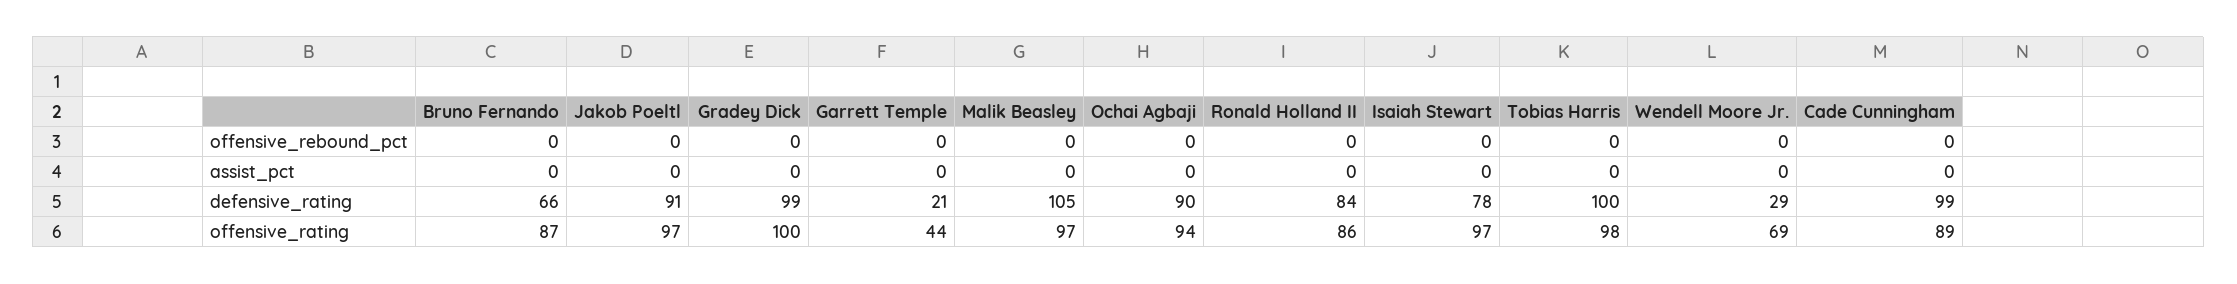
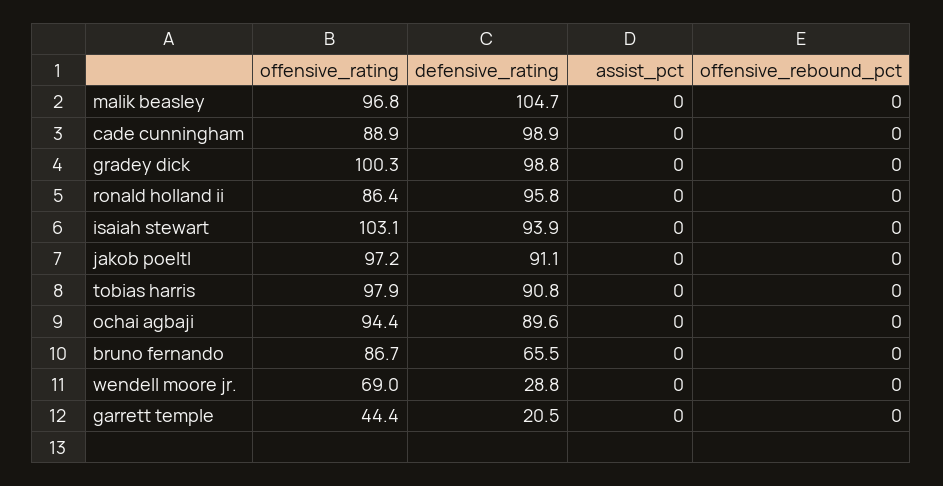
Ronald Holland II, defensive_rating: 84 -> 95.8
Isaiah Stewart, defensive_rating: 78 -> 93.9
Tobias Harris, defensive_rating: 100 -> 90.8
Isaiah Stewart, offensive_rating: 97 -> 103.1

